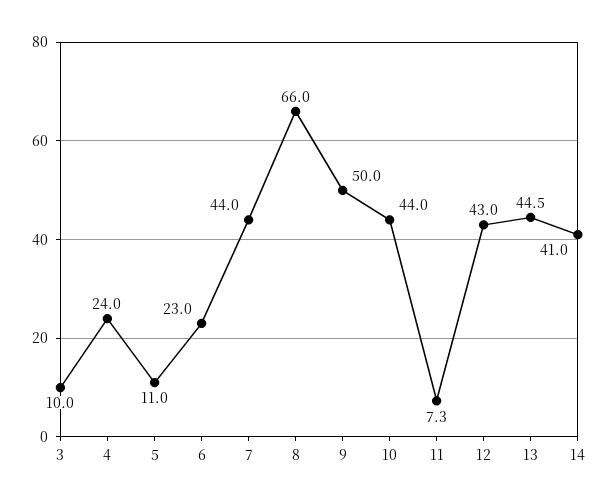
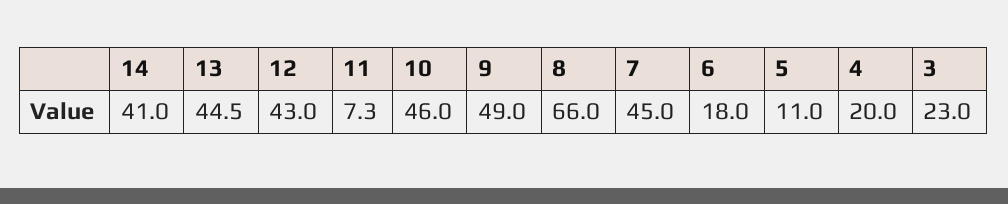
3: 10 -> 23
4: 24 -> 20
6: 23 -> 18
7: 44 -> 45
9: 50 -> 49
10: 44 -> 46

